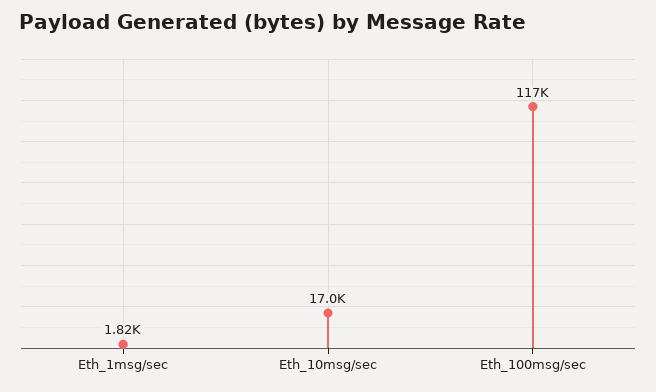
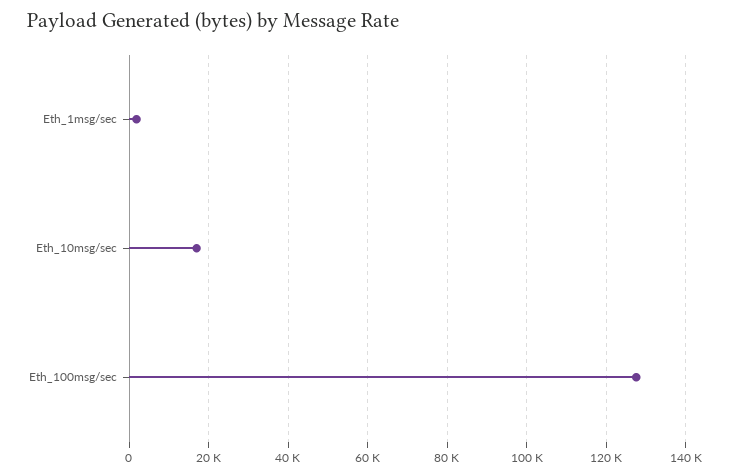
Eth_100msg/sec: 117000 -> 128000

